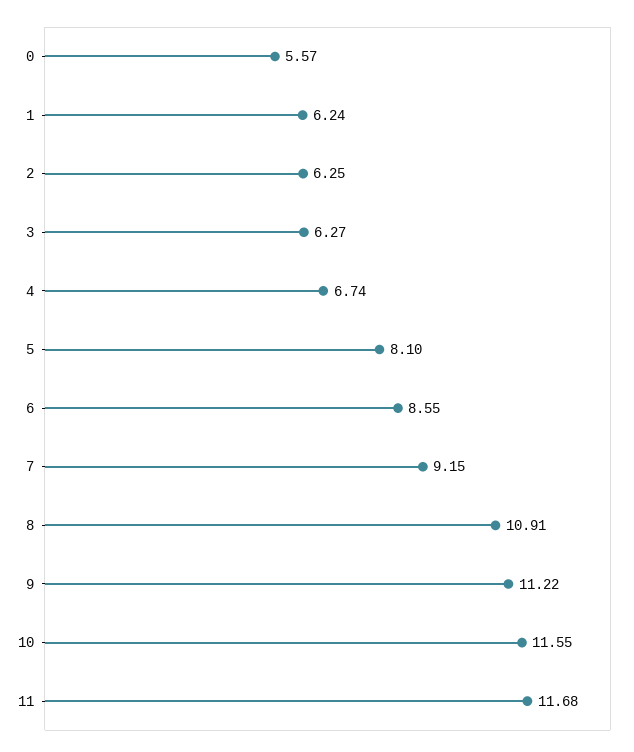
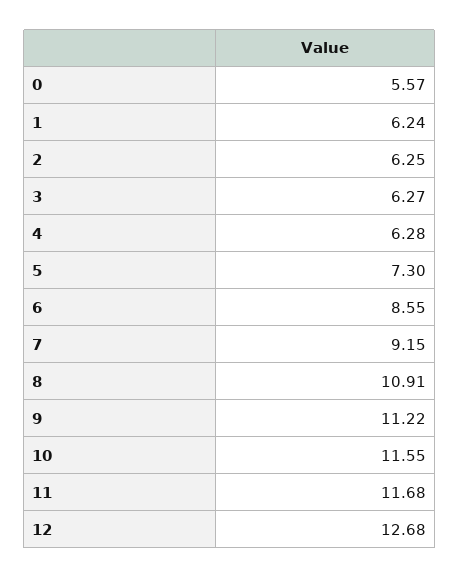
4: 6.74 -> 6.28
5: 8.1 -> 7.3
12: none -> 12.68

